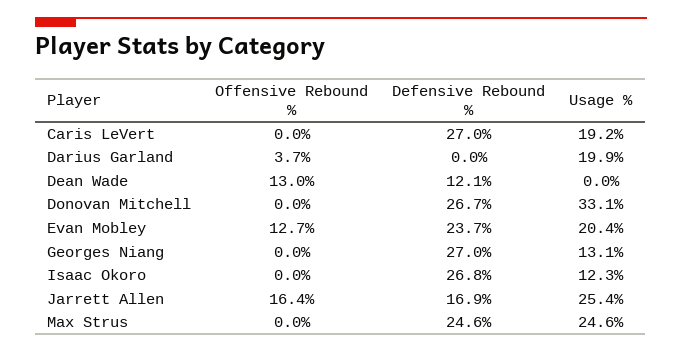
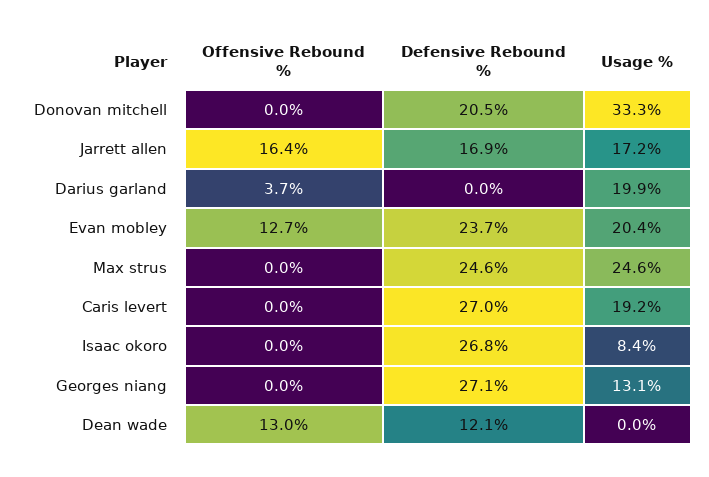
Defensive Rebound %, Donovan Mitchell: 26.7 -> 20.5
Usage %, Donovan Mitchell: 33.1 -> 33.3
Defensive Rebound %, Georges Niang: 27 -> 27.1
Usage %, Isaac Okoro: 12.3 -> 8.4
Usage %, Jarrett Allen: 25.4 -> 17.2

